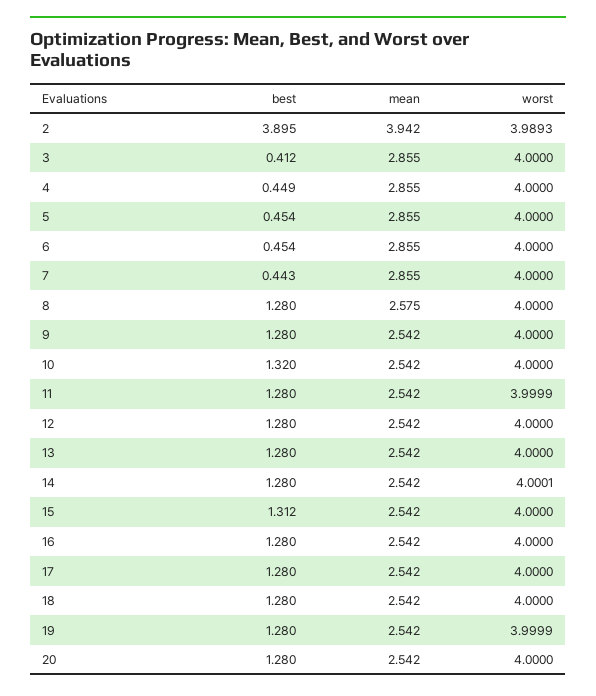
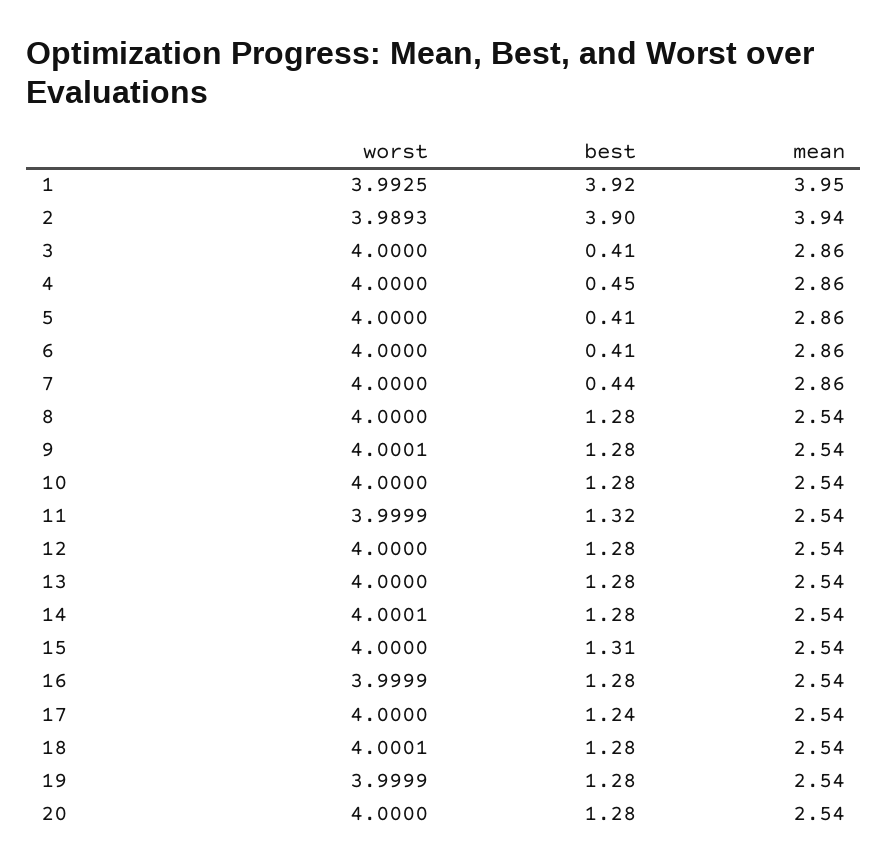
best, 5: 0.454 -> 0.41
best, 6: 0.454 -> 0.41
mean, 8: 2.575 -> 2.54
worst, 9: 4 -> 4.0001
best, 10: 1.32 -> 1.28
best, 11: 1.28 -> 1.32
worst, 16: 4 -> 3.9999
best, 17: 1.28 -> 1.24
worst, 18: 4 -> 4.0001
worst, 1: none -> 3.9925
best, 1: none -> 3.92
mean, 1: none -> 3.95

